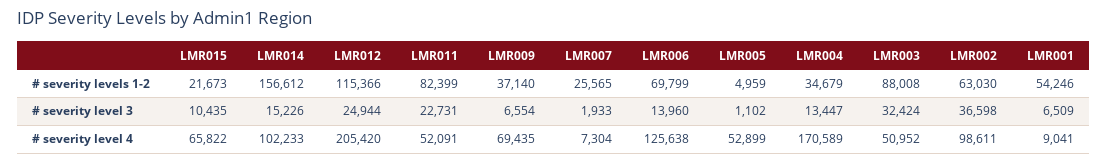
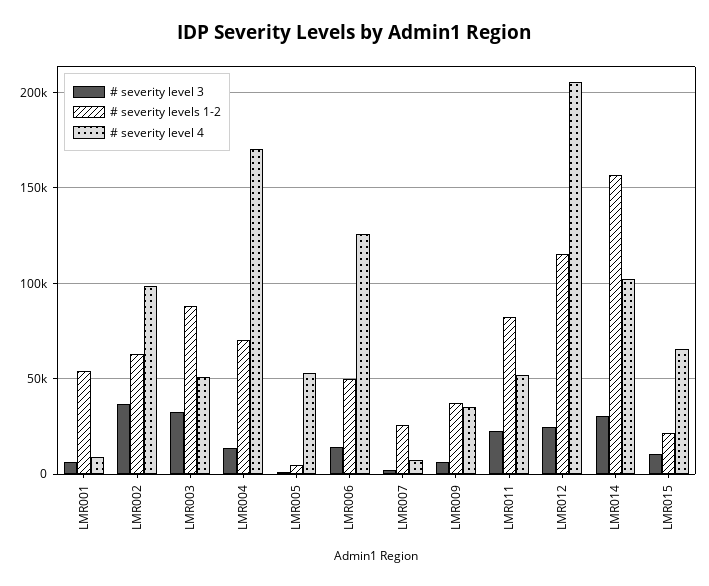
# severity levels 1-2, LMR006: 69799 -> 50000
# severity levels 1-2, LMR004: 34679 -> 70000
# severity level 3, LMR014: 15226 -> 30000
# severity level 4, LMR009: 69435 -> 35000

